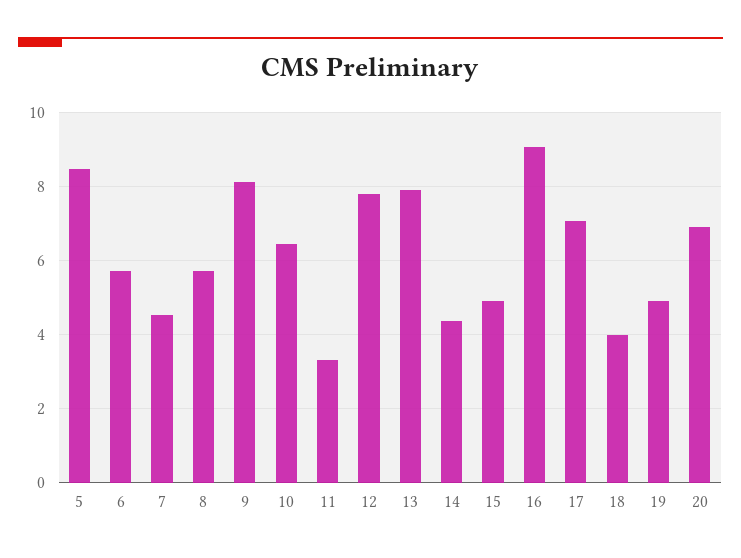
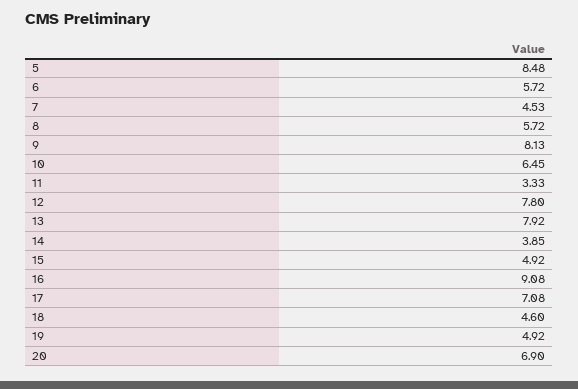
14: 4.4 -> 3.85
18: 4 -> 4.6

